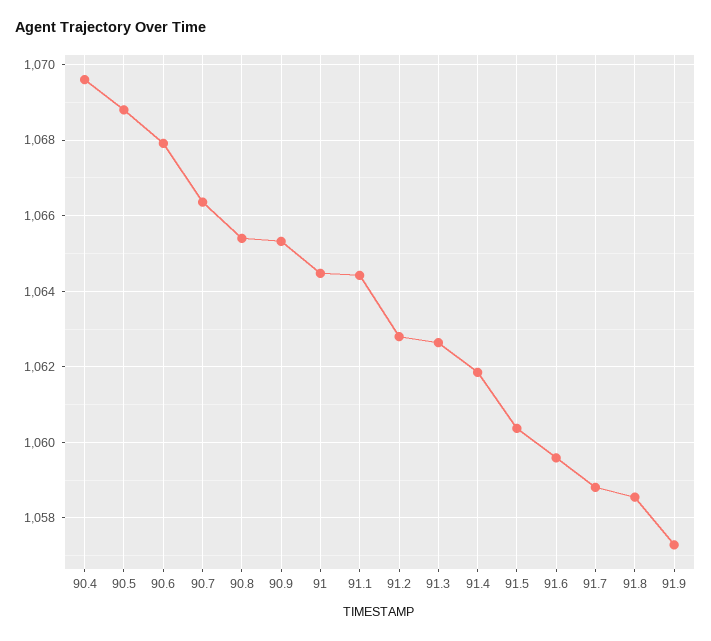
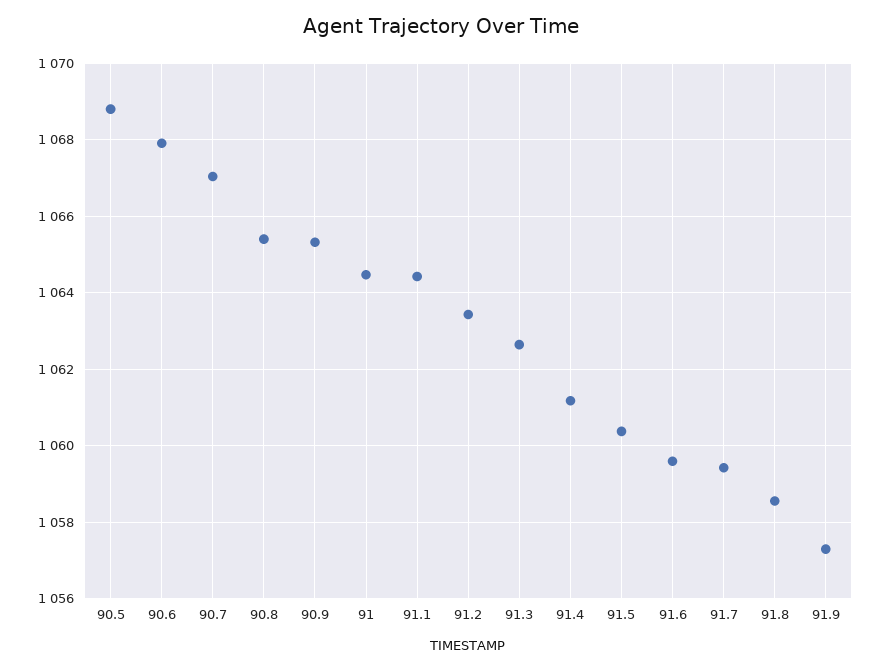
90.4: 1069.6 -> none
90.7: 1066.4 -> 1067
91.2: 1062.8 -> 1063.4
91.4: 1061.8 -> 1061.2
91.7: 1058.8 -> 1059.4

